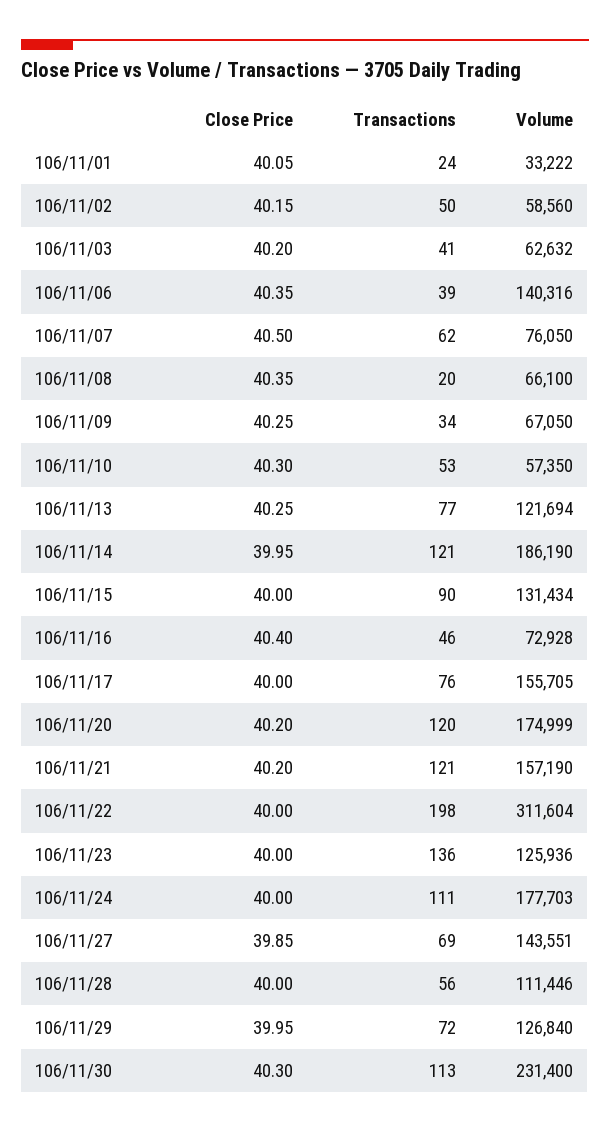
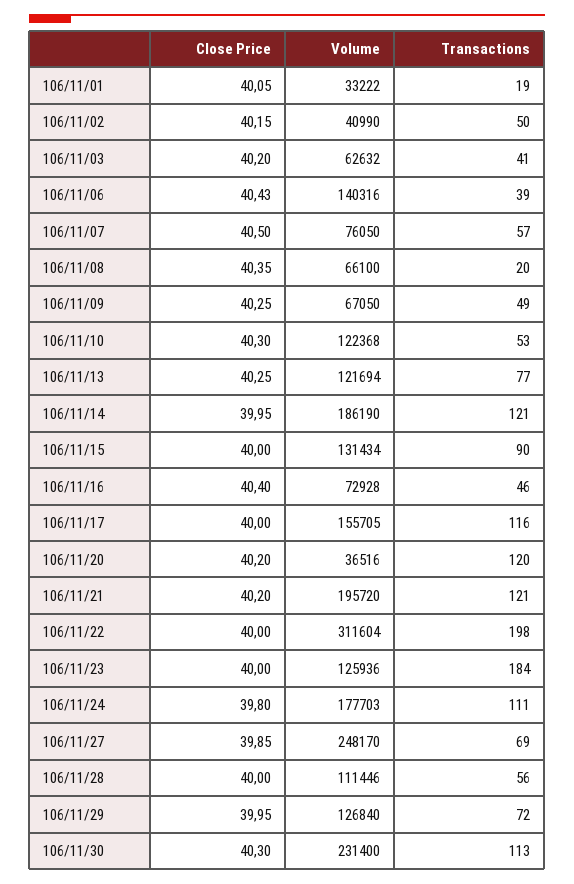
Transactions, 106/11/01: 24 -> 19
Volume, 106/11/02: 58560 -> 40990
Close Price, 106/11/06: 40.35 -> 40.43
Transactions, 106/11/07: 62 -> 57
Transactions, 106/11/09: 34 -> 49
Volume, 106/11/10: 57350 -> 122368
Transactions, 106/11/17: 76 -> 116
Volume, 106/11/20: 174999 -> 36516
Volume, 106/11/21: 157190 -> 195720
Transactions, 106/11/23: 136 -> 184
Close Price, 106/11/24: 40 -> 39.8
Volume, 106/11/27: 143551 -> 248170

